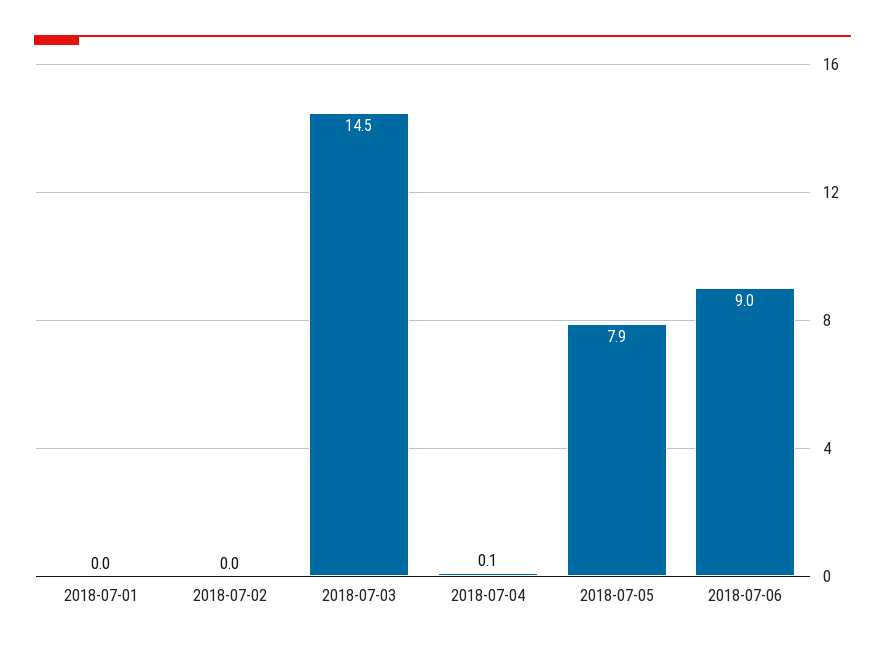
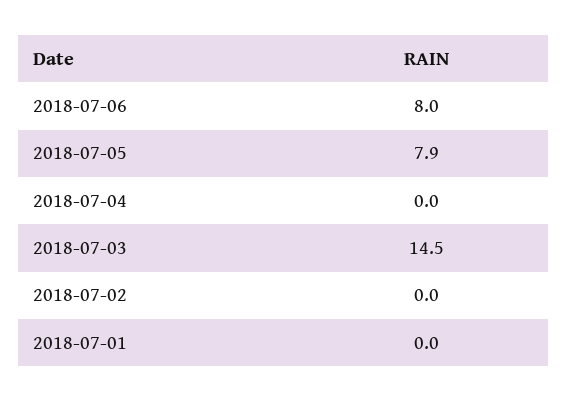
2018-07-04: 0.1 -> 0
2018-07-06: 9 -> 8

